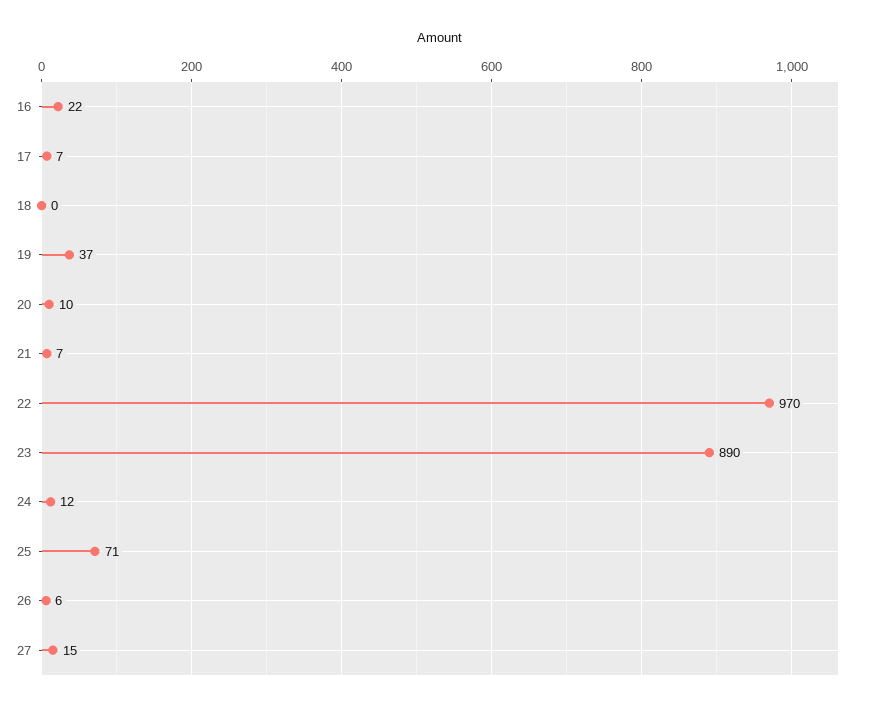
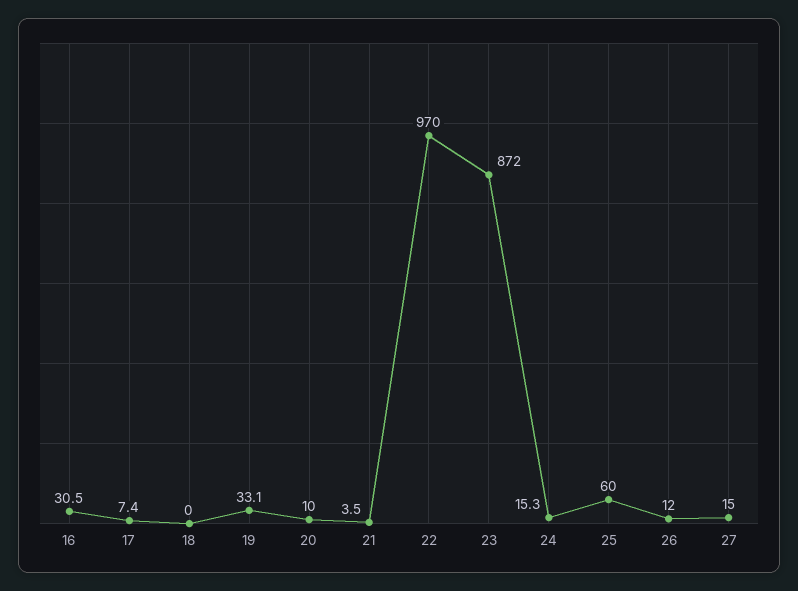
16: 22 -> 30.5
19: 37 -> 33.1
21: 7 -> 3.5
23: 890 -> 872
24: 12 -> 15.3
25: 71 -> 60
26: 6 -> 12

